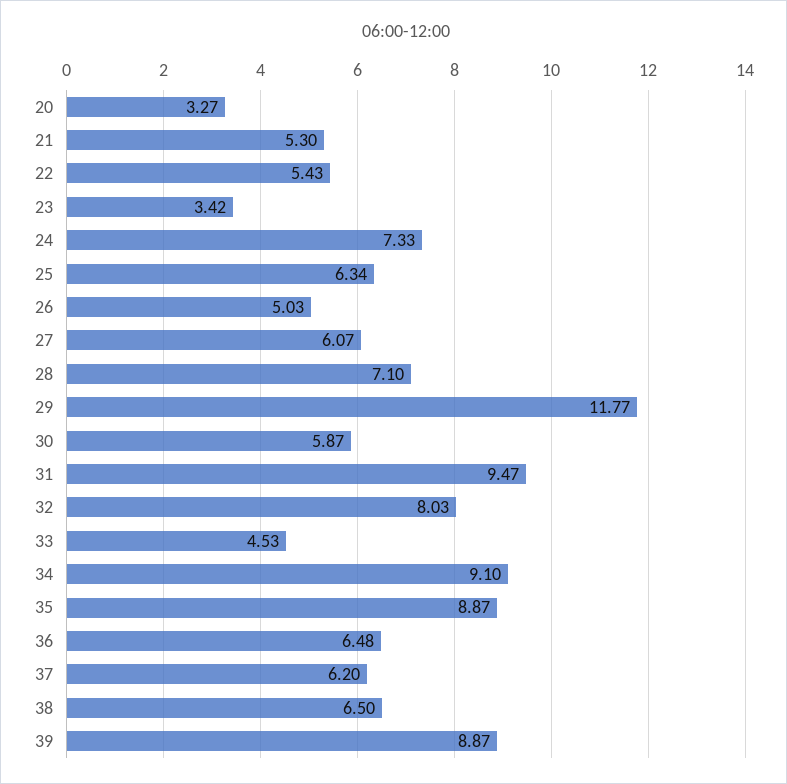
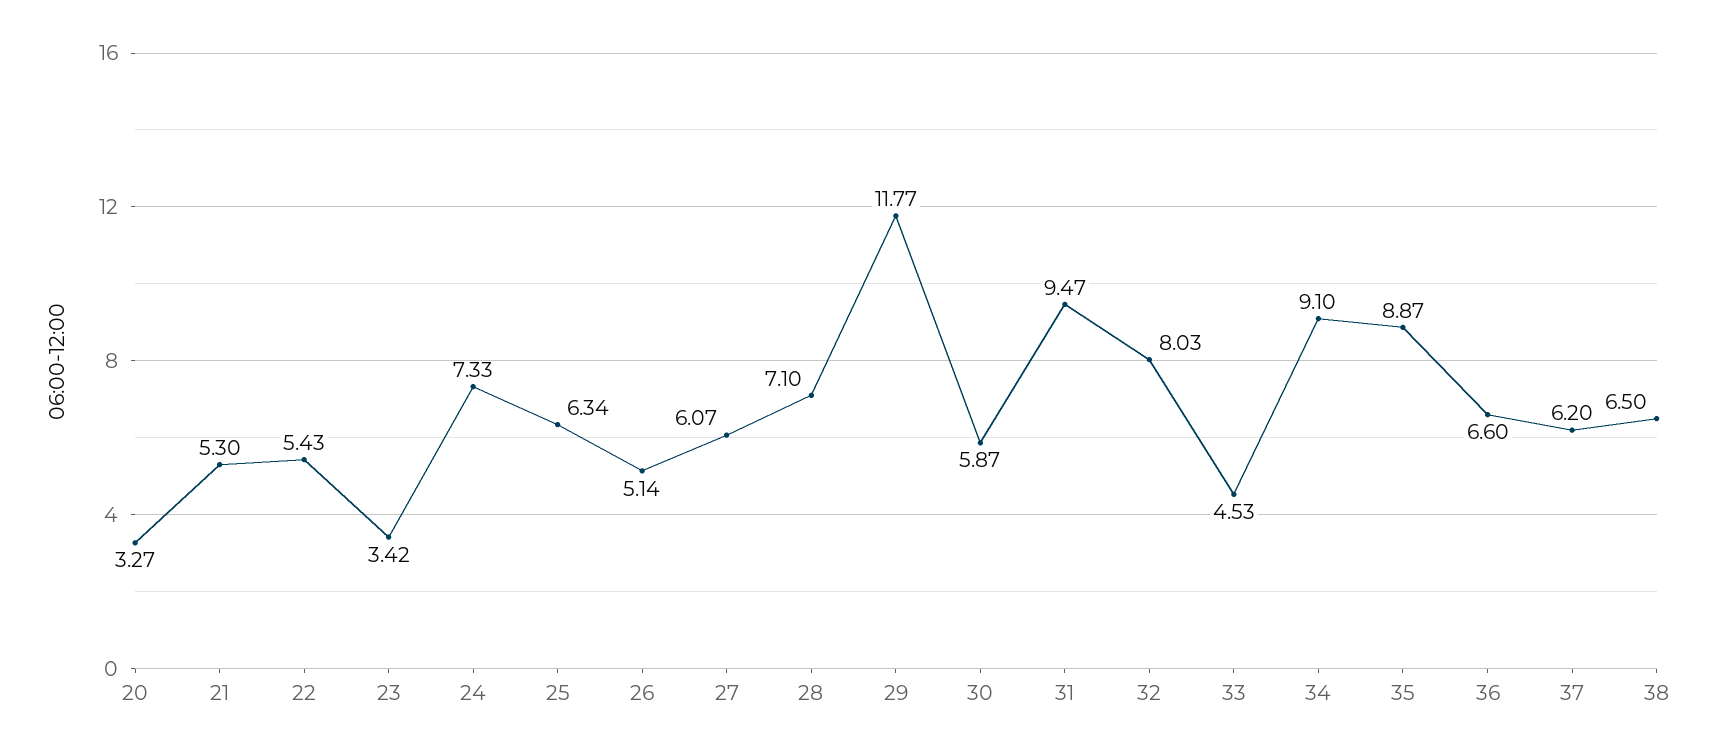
26: 5.03 -> 5.14
36: 6.48 -> 6.6
39: 8.87 -> none

